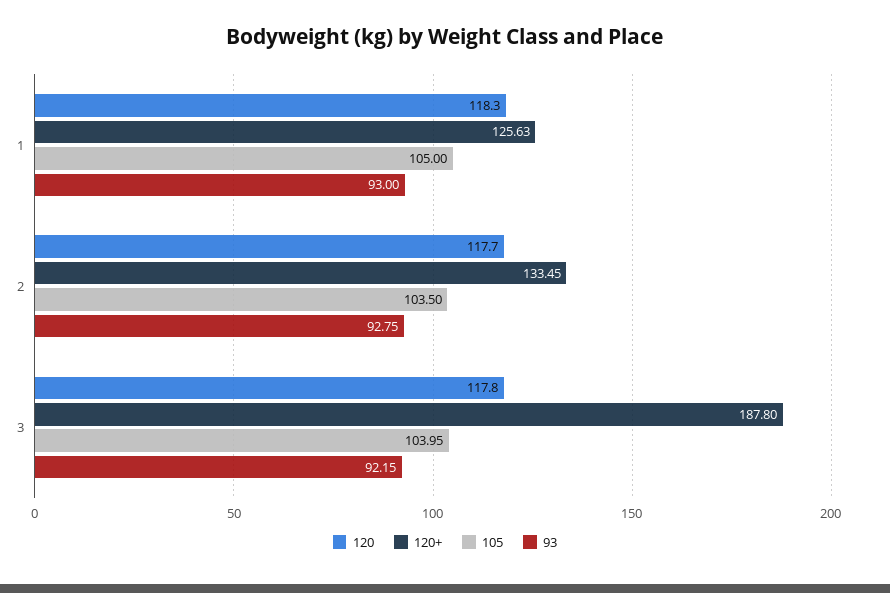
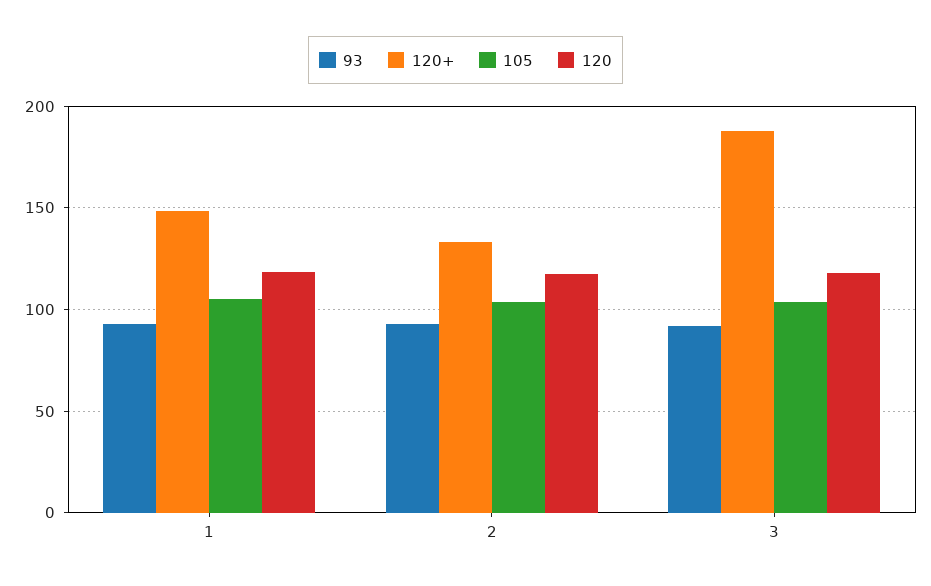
120+, 1: 125.63 -> 150

